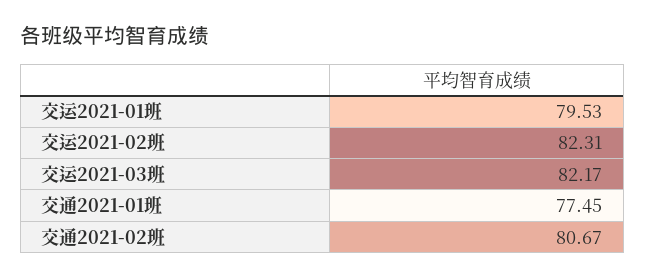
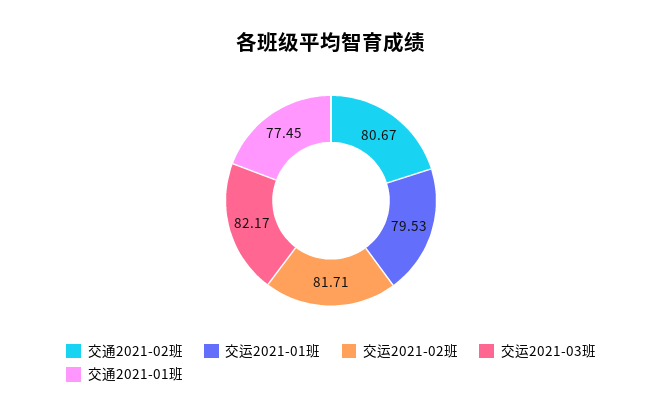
交运2021-02班: 82.31 -> 81.71

